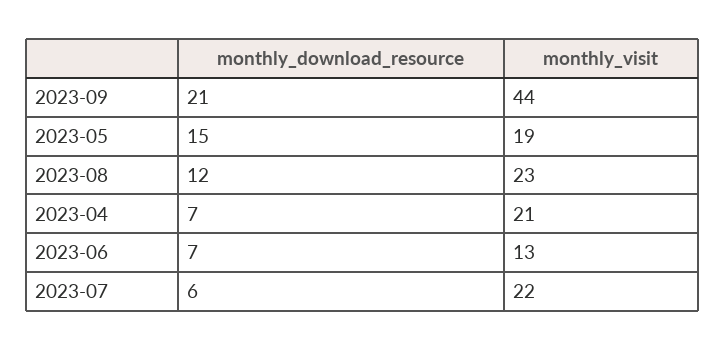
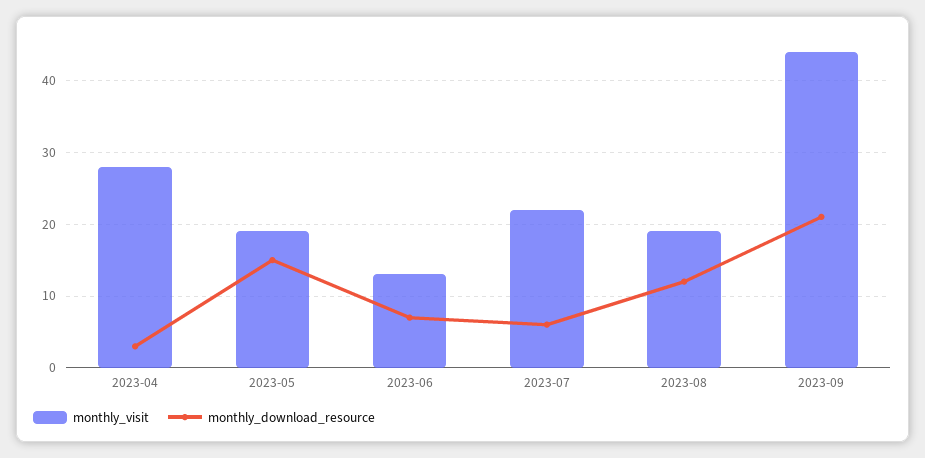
monthly_visit, 2023-08: 23 -> 19
monthly_download_resource, 2023-04: 7 -> 3
monthly_visit, 2023-04: 21 -> 28

